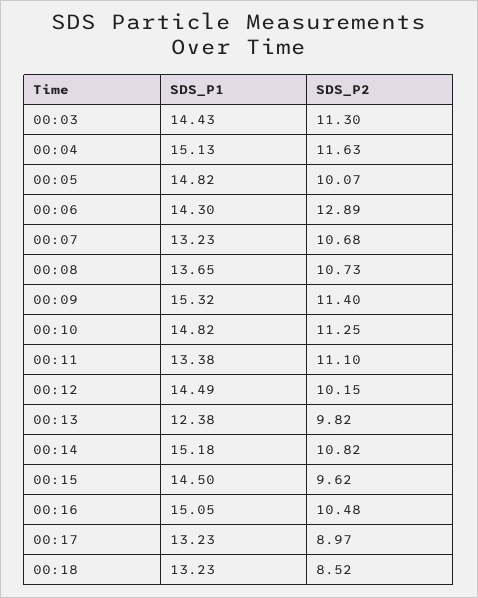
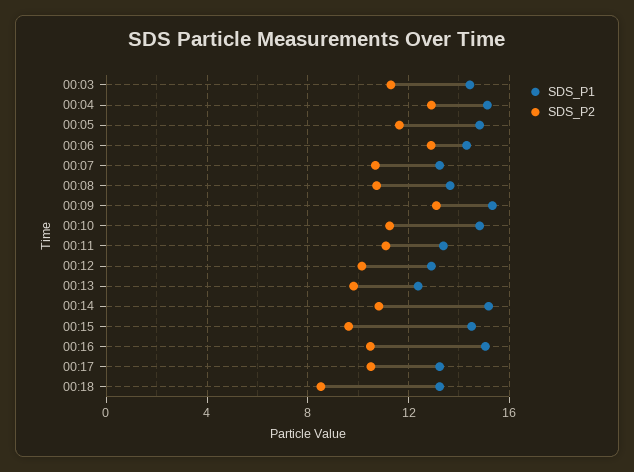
SDS_P2, 00:04: 11.63 -> 13
SDS_P2, 00:05: 10.07 -> 11.5
SDS_P2, 00:09: 11.4 -> 13
SDS_P1, 00:12: 14.49 -> 13
SDS_P2, 00:17: 8.97 -> 10.5

